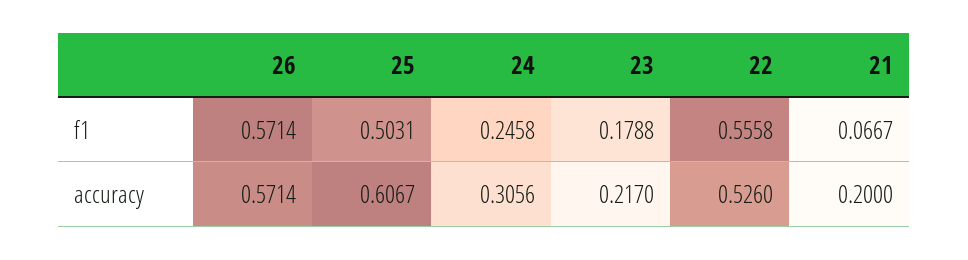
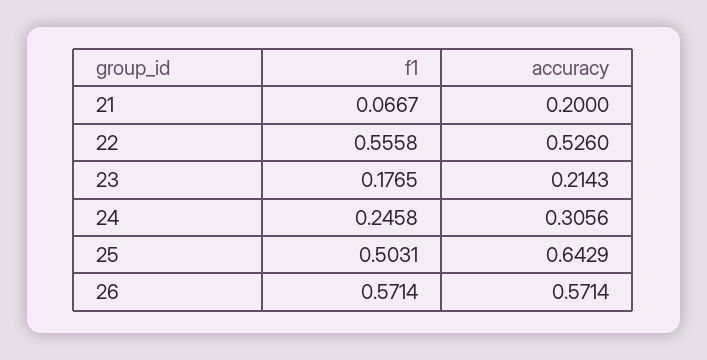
23, f1: 0.1788 -> 0.1765
25, accuracy: 0.6067 -> 0.6429
23, accuracy: 0.217 -> 0.2143

